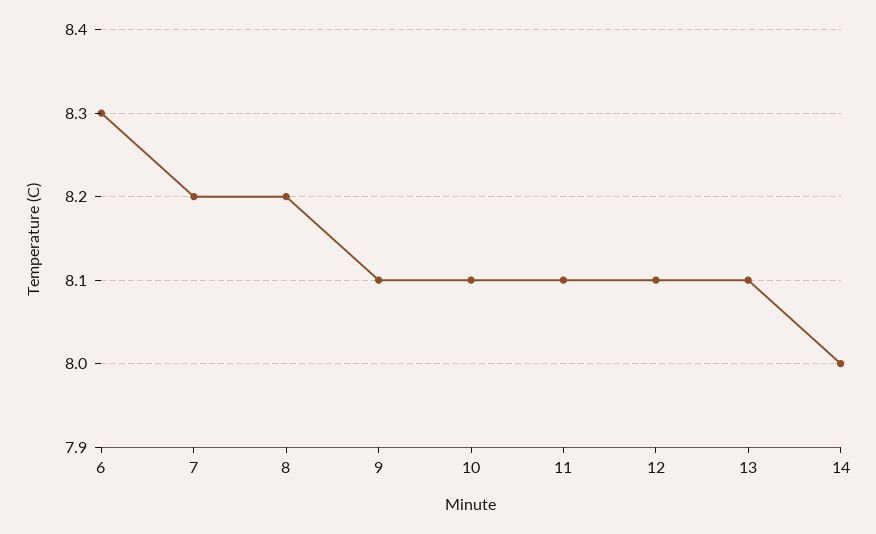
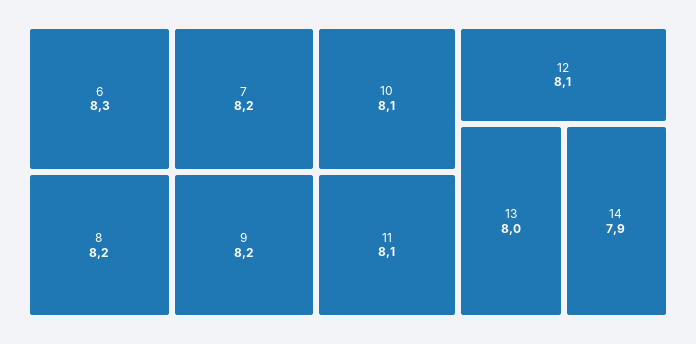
9: 8.1 -> 8.2
13: 8.1 -> 8
14: 8 -> 7.9

